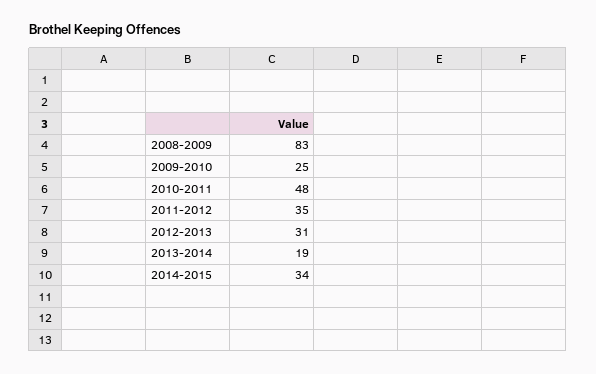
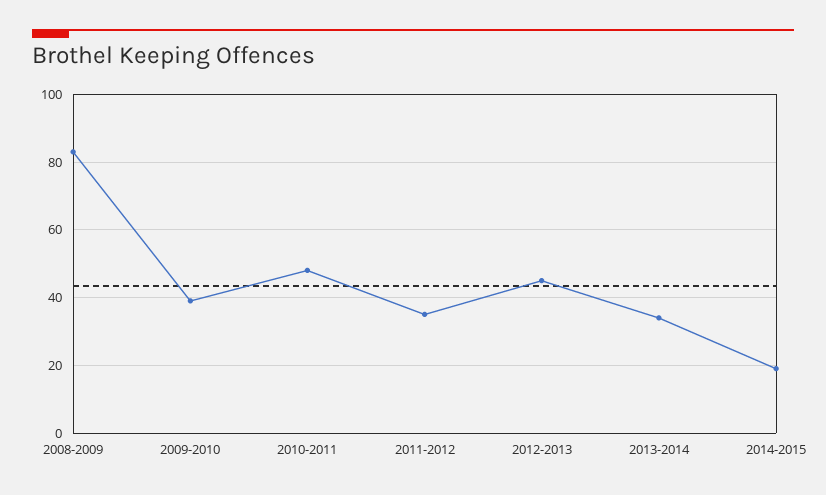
2009-2010: 25 -> 40
2012-2013: 31 -> 45
2013-2014: 19 -> 35
2014-2015: 34 -> 20

